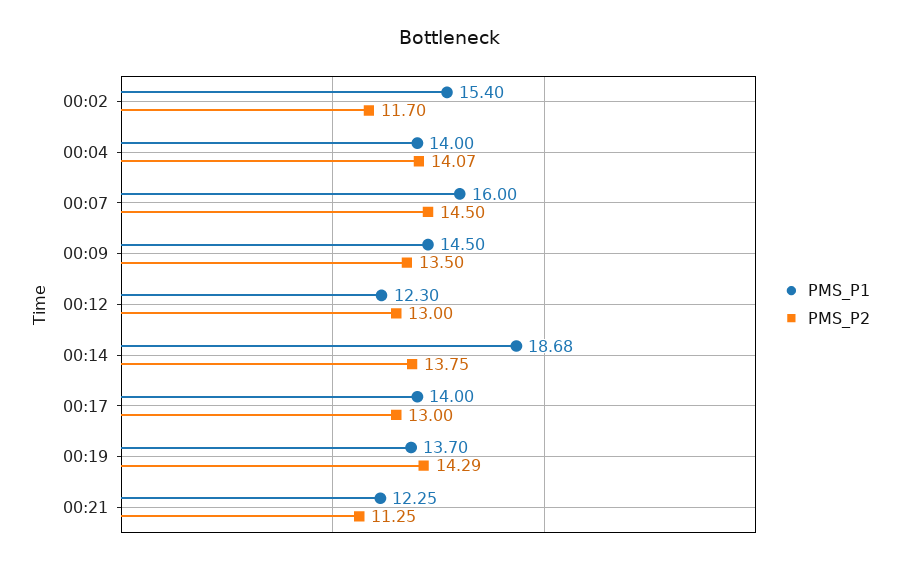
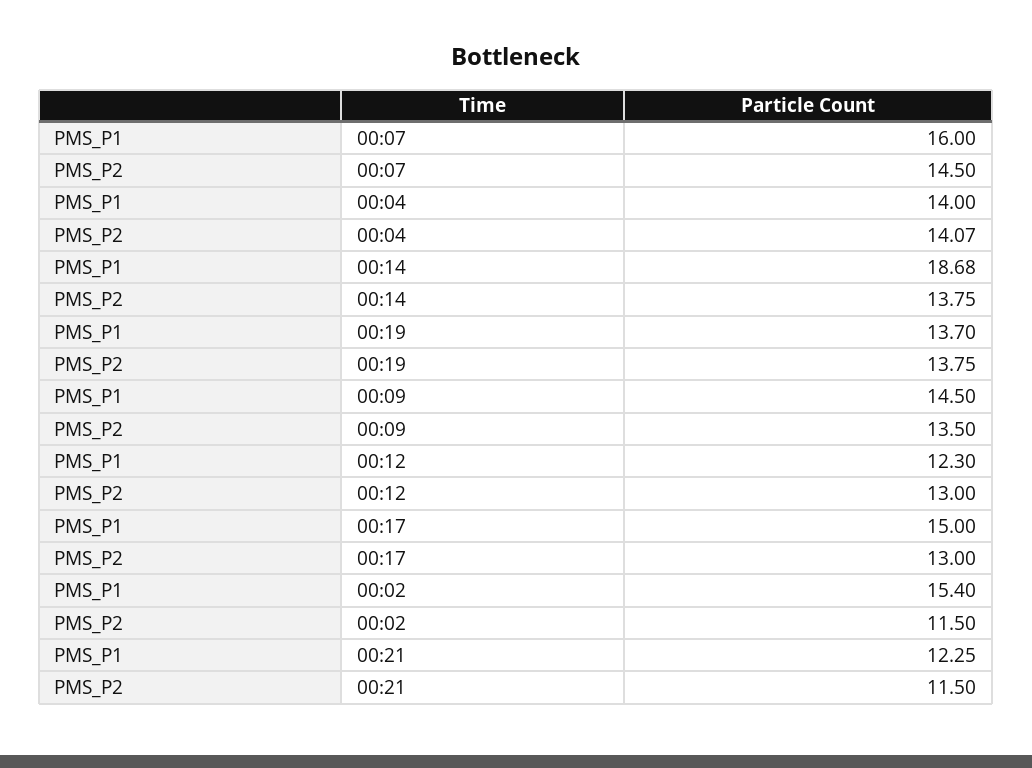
PMS_P2, 00:02: 11.7 -> 11.5
PMS_P1, 00:17: 14 -> 15
PMS_P2, 00:19: 14.29 -> 13.75
PMS_P2, 00:21: 11.25 -> 11.5

